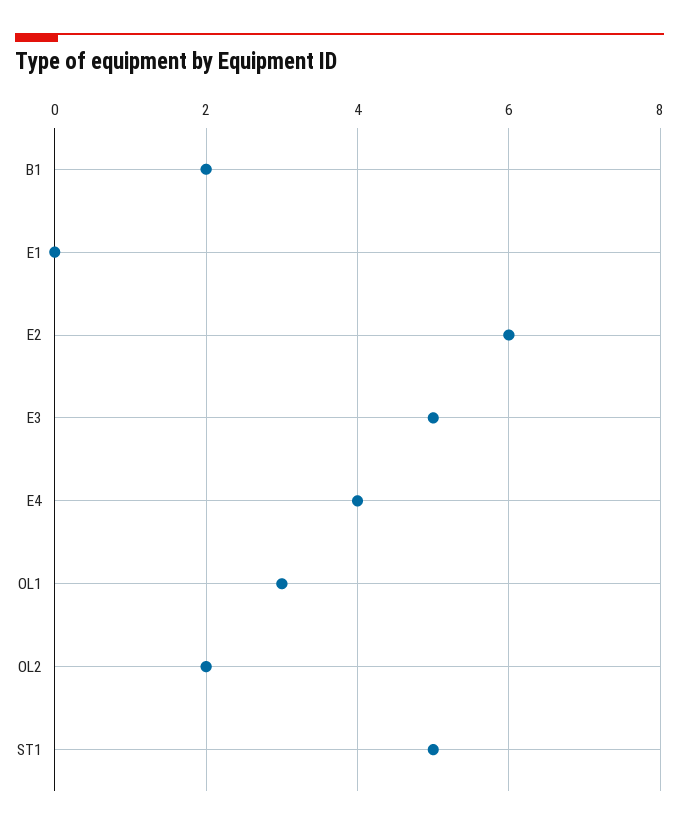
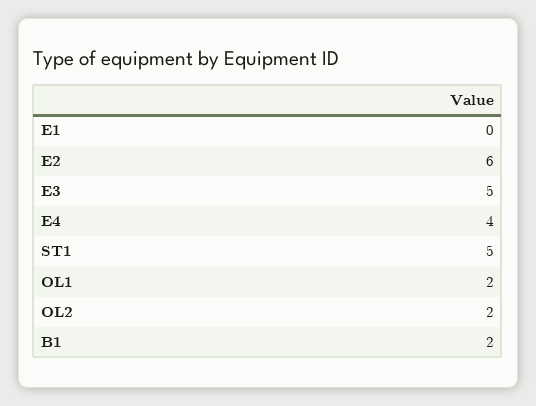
OL1: 3 -> 2

